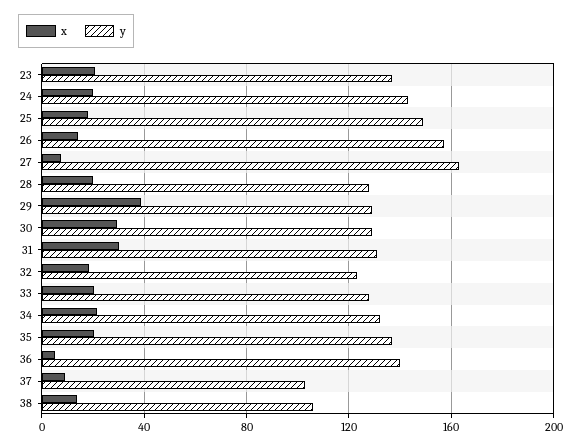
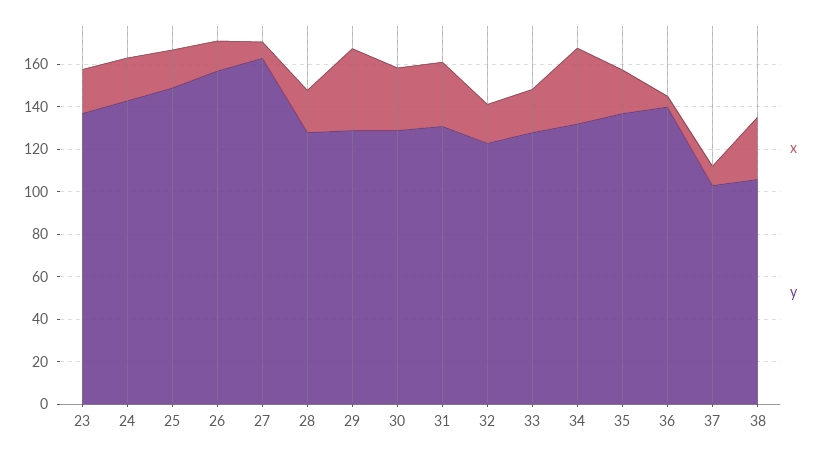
x, 34: 20 -> 35
x, 38: 15 -> 30

